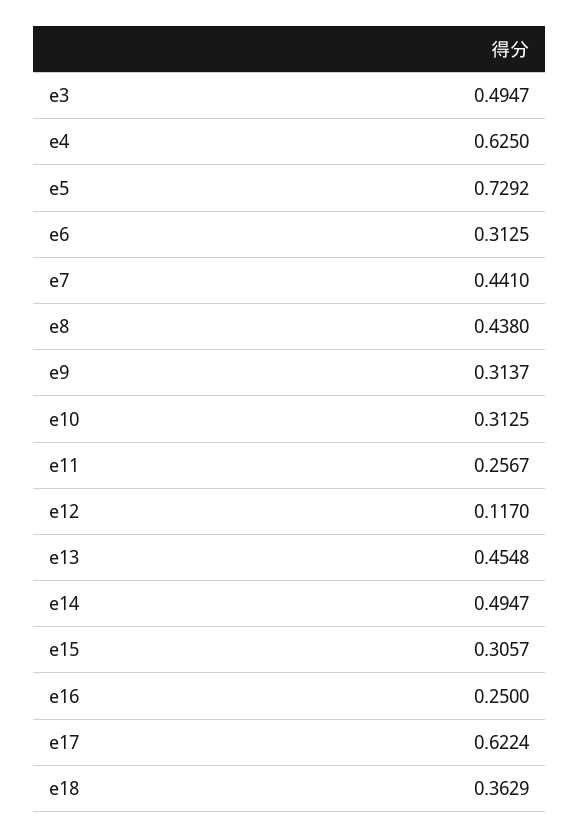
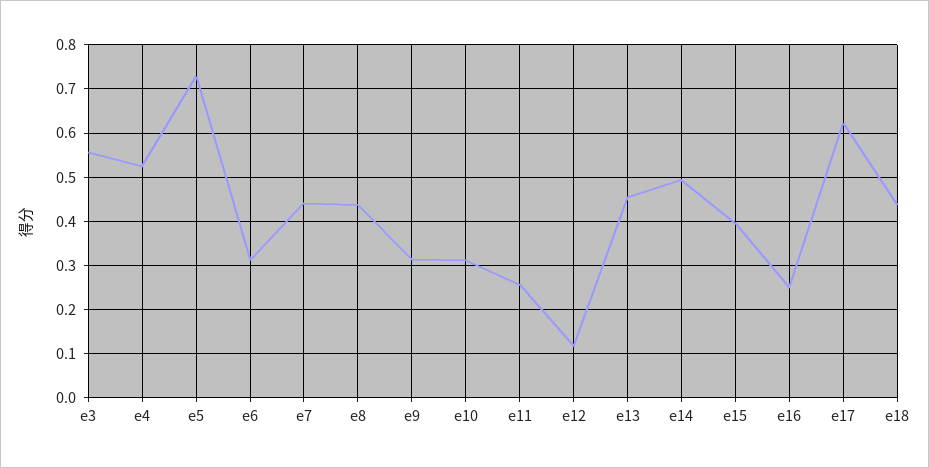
e3: 0.4947 -> 0.56
e4: 0.625 -> 0.52
e15: 0.3057 -> 0.4
e18: 0.3629 -> 0.44

